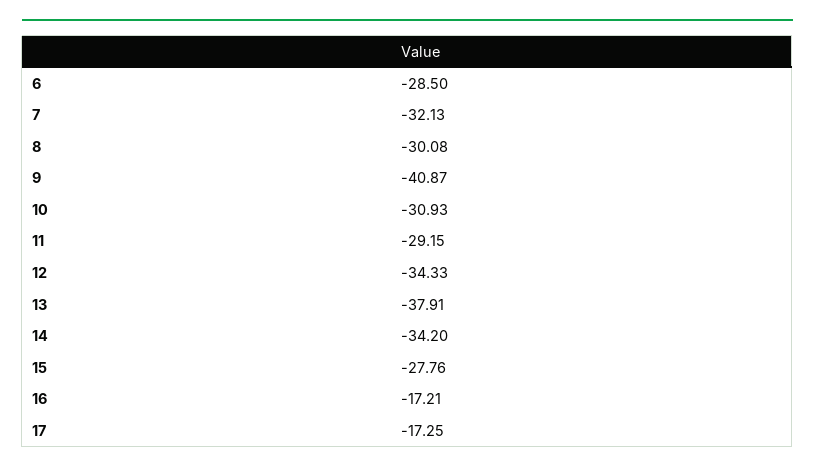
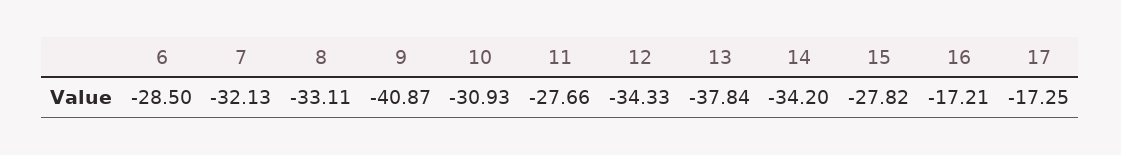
8: -30.08 -> -33.11
11: -29.15 -> -27.66
13: -37.91 -> -37.84
15: -27.76 -> -27.82

